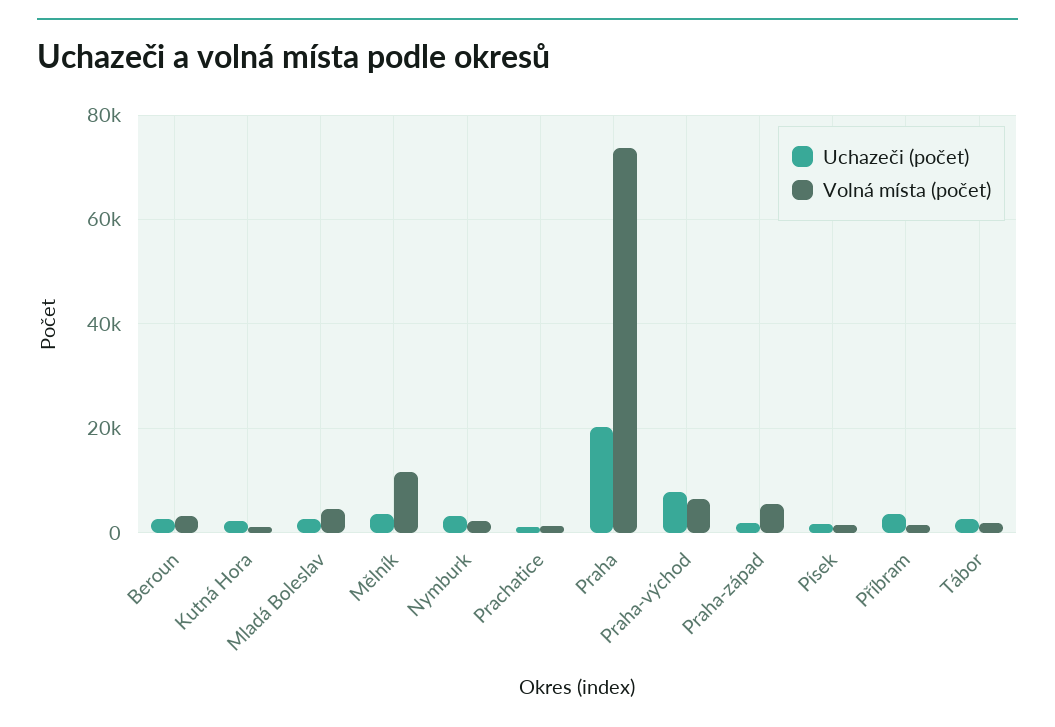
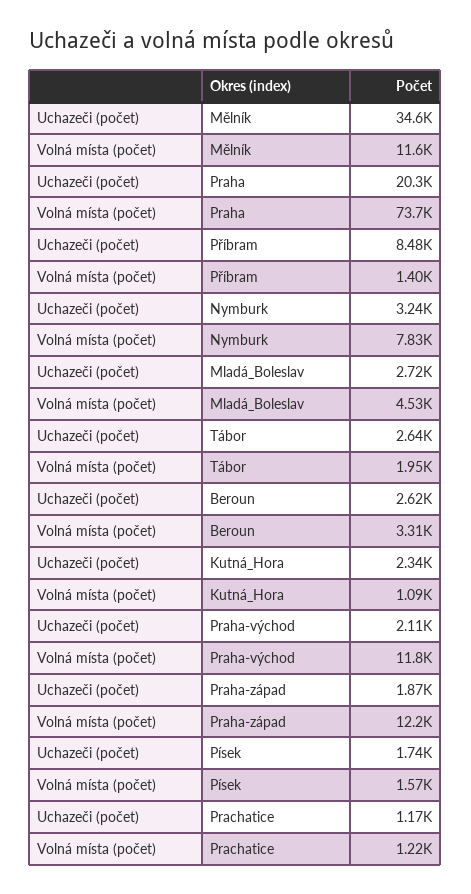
Uchazeči (počet), Mělník: 4000 -> 34600
Volná místa (počet), Nymburk: 2000 -> 7830
Uchazeči (počet), Praha-východ: 8000 -> 2110
Volná místa (počet), Praha-východ: 6000 -> 11800
Volná místa (počet), Praha-západ: 6000 -> 12200
Uchazeči (počet), Příbram: 4000 -> 8480

